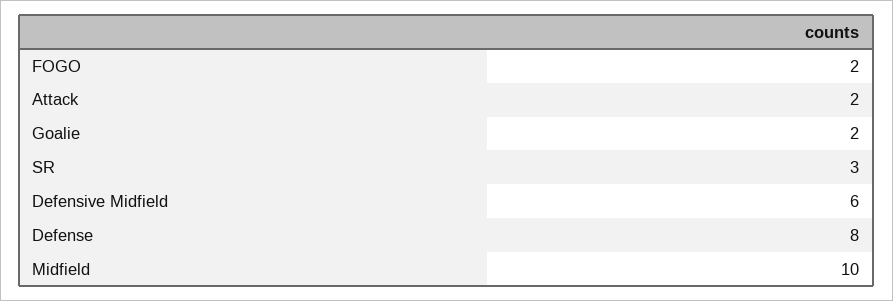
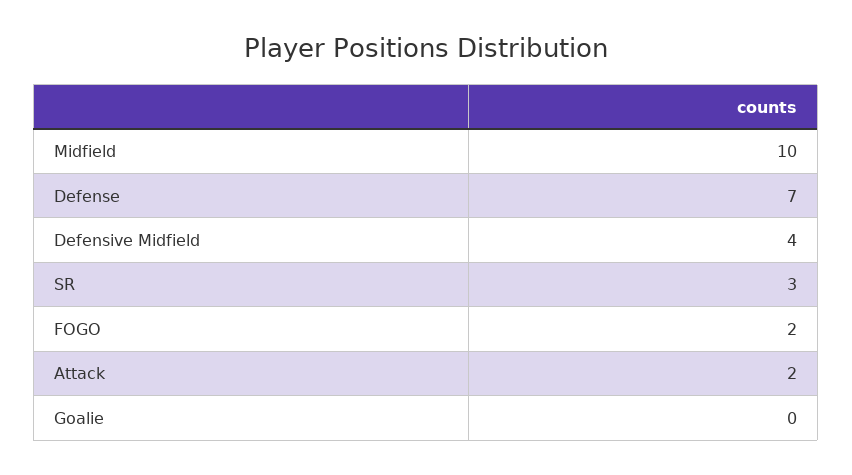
Goalie: 2 -> 0
Defensive Midfield: 6 -> 4
Defense: 8 -> 7

